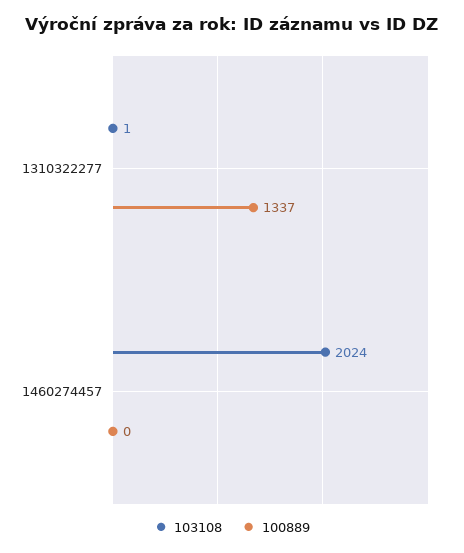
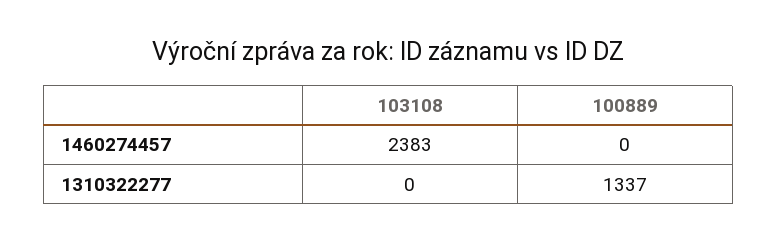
103108, 1310322277: 1 -> 0
103108, 1460274457: 2024 -> 2383

